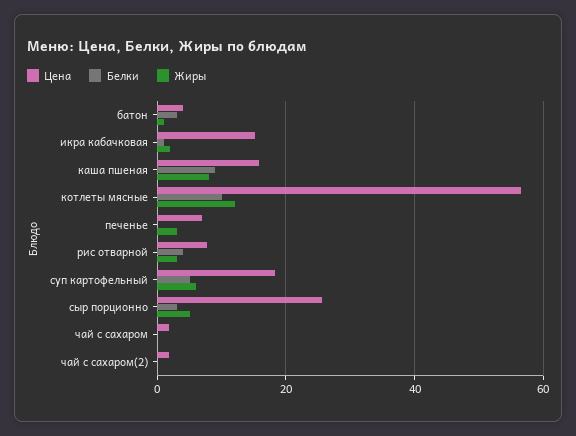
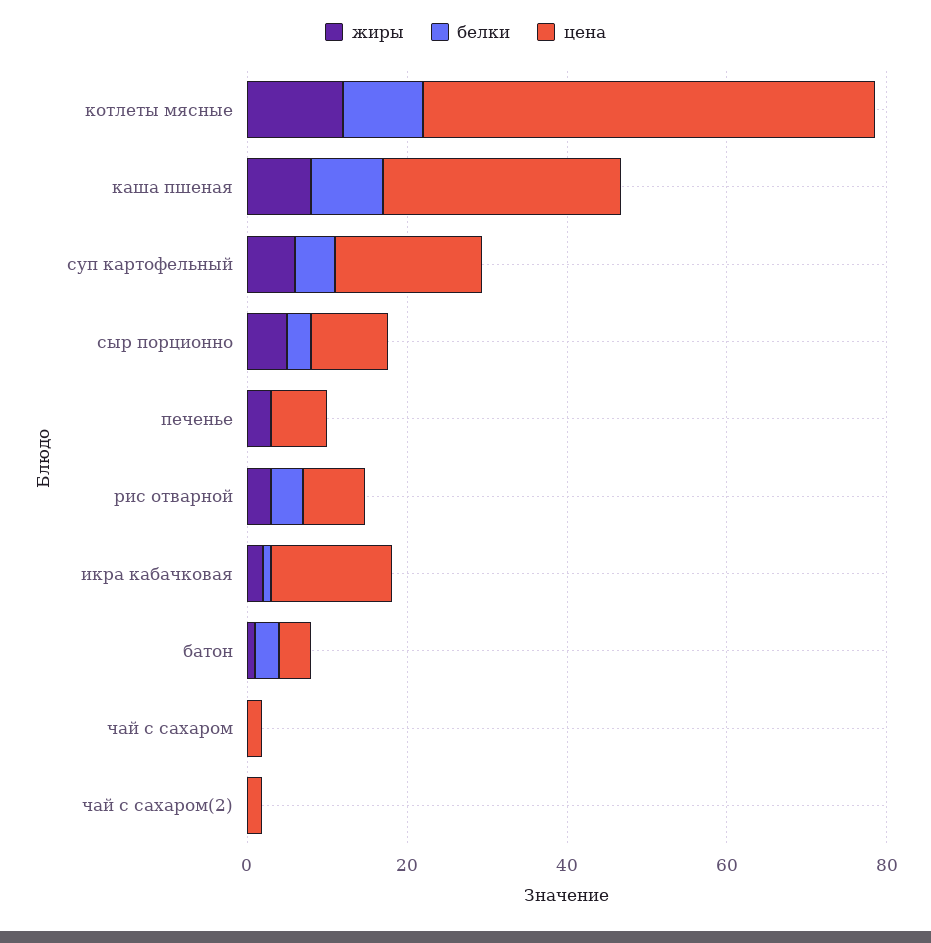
Цена, каша пшеная: 16 -> 30
Цена, сыр порционно: 26 -> 10

